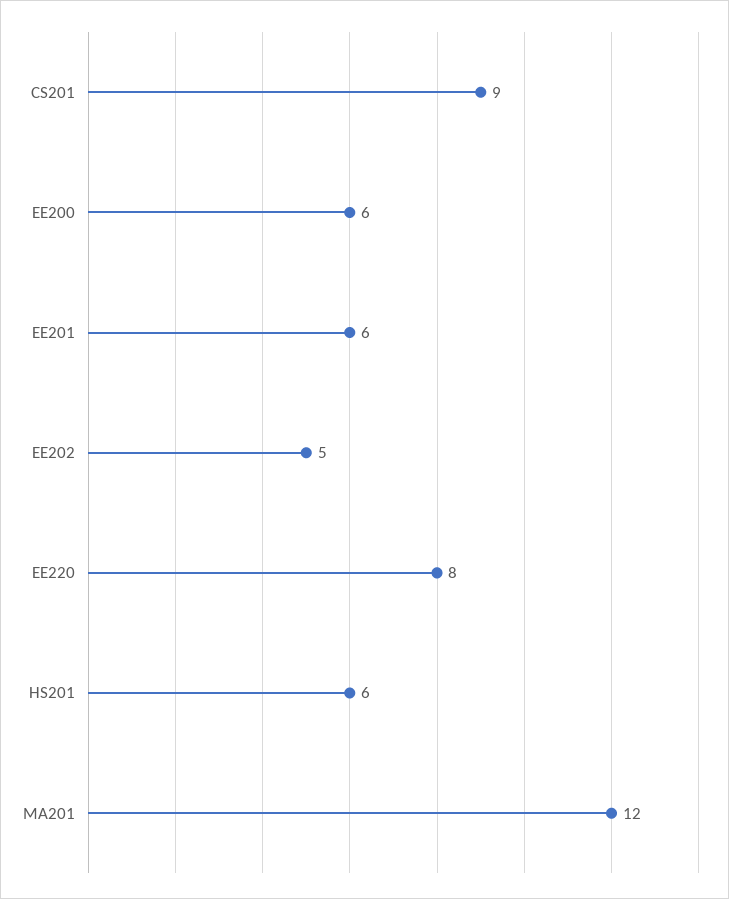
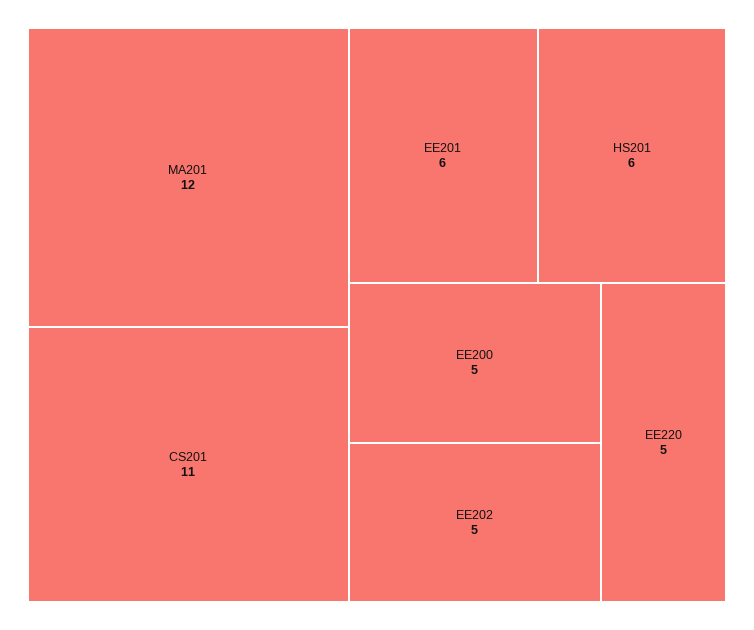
CS201: 9 -> 11
EE200: 6 -> 5
EE220: 8 -> 5

